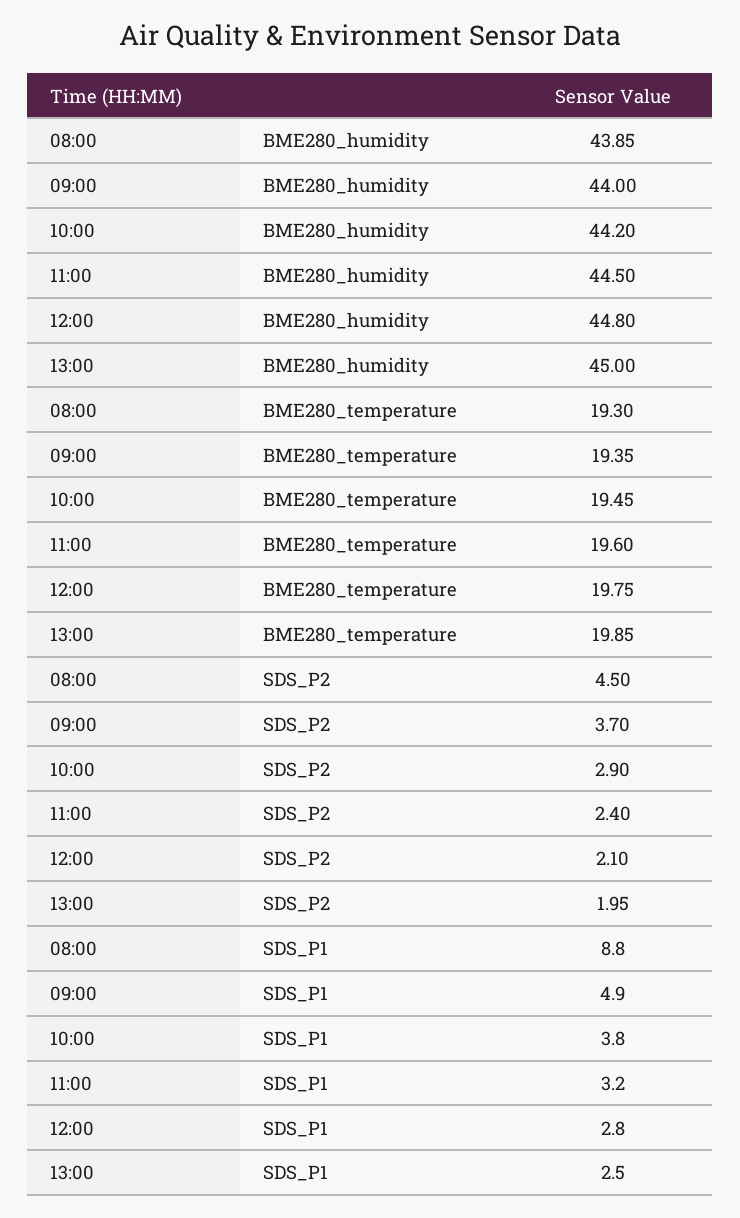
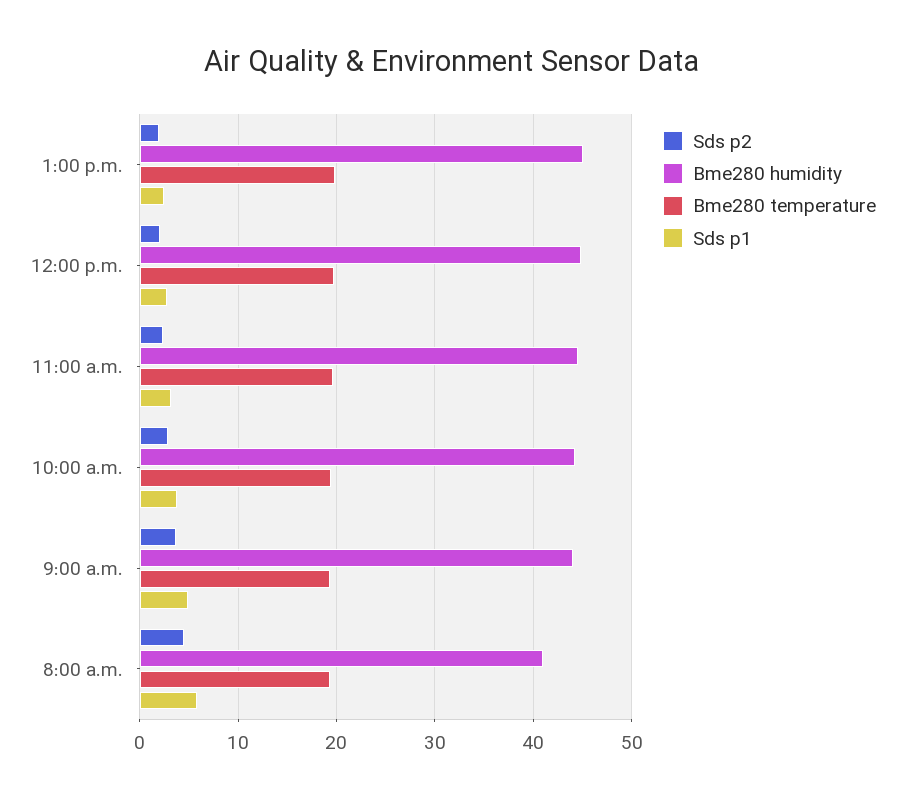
BME280_humidity, 08:00: 43.85 -> 41
SDS_P1, 08:00: 8.8 -> 6

